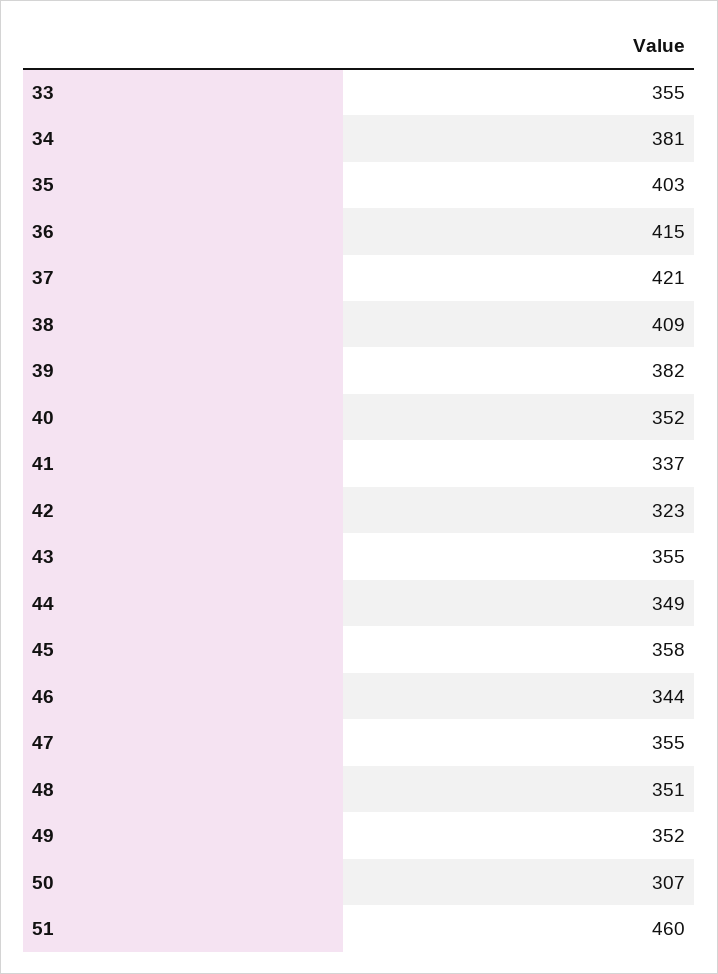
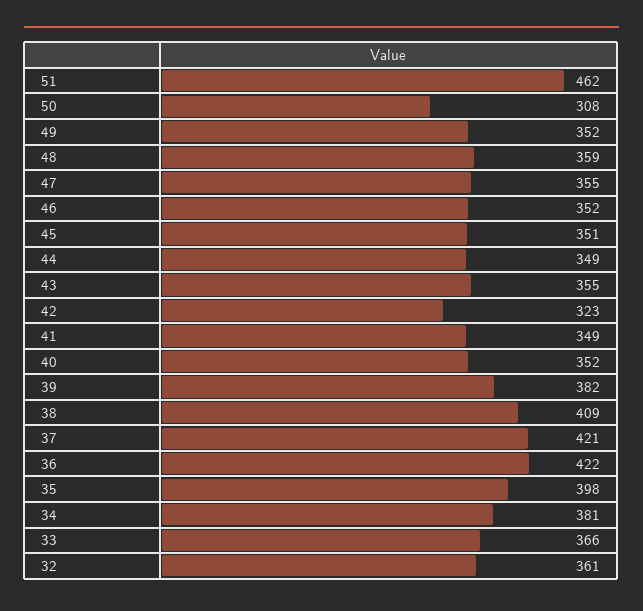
33: 355 -> 366
35: 403 -> 398
36: 415 -> 422
41: 337 -> 349
45: 358 -> 351
46: 344 -> 352
48: 351 -> 359
50: 307 -> 308
51: 460 -> 462
32: none -> 361

